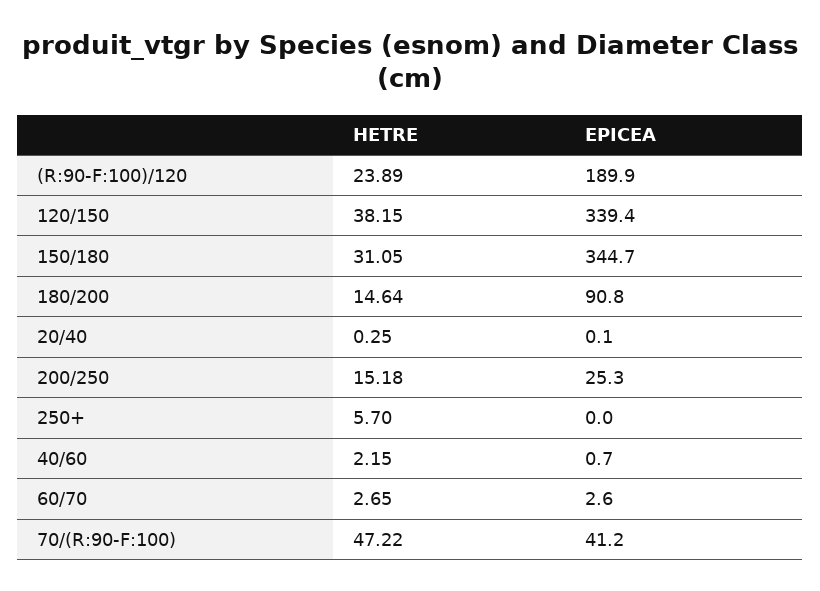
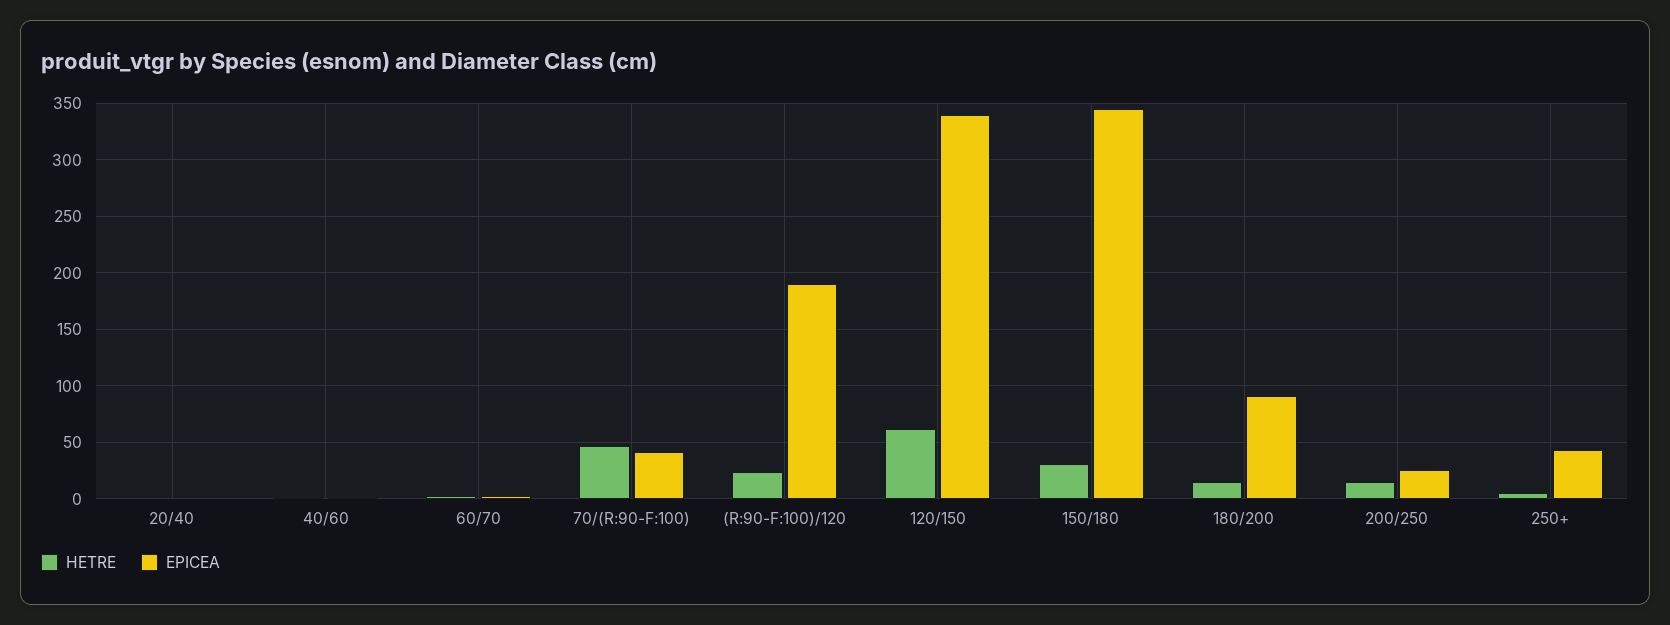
HETRE, 120/150: 38.15 -> 60
EPICEA, 250+: 0 -> 40

